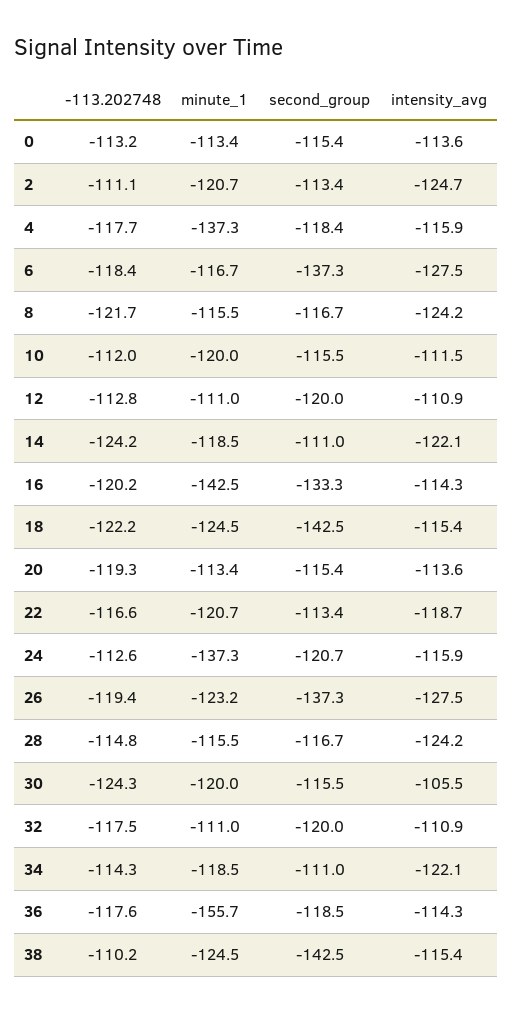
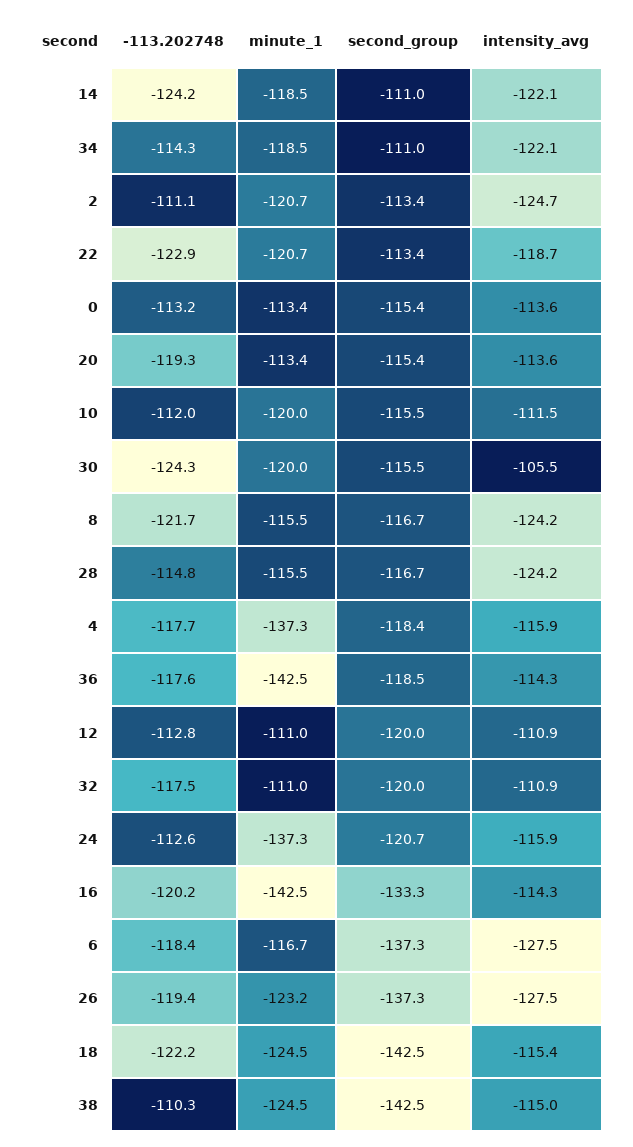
-113.202748, 22: -116.6 -> -122.9
minute_1, 36: -155.7 -> -142.5
-113.202748, 38: -110.2 -> -110.3
intensity_avg, 38: -115.4 -> -115

